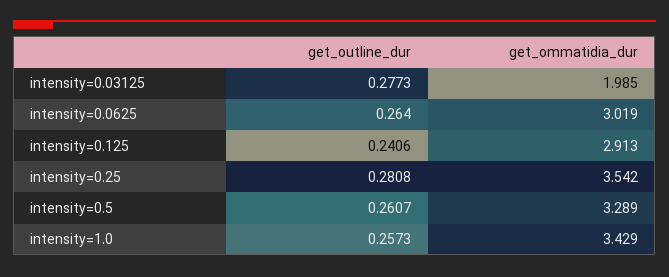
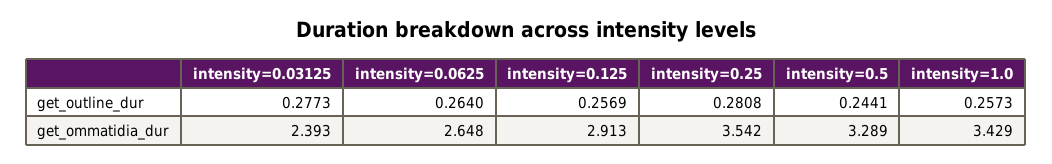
get_ommatidia_dur, intensity=0.03125: 1.985 -> 2.393
get_ommatidia_dur, intensity=0.0625: 3.019 -> 2.648
get_outline_dur, intensity=0.125: 0.2406 -> 0.2569
get_outline_dur, intensity=0.5: 0.2607 -> 0.2441

